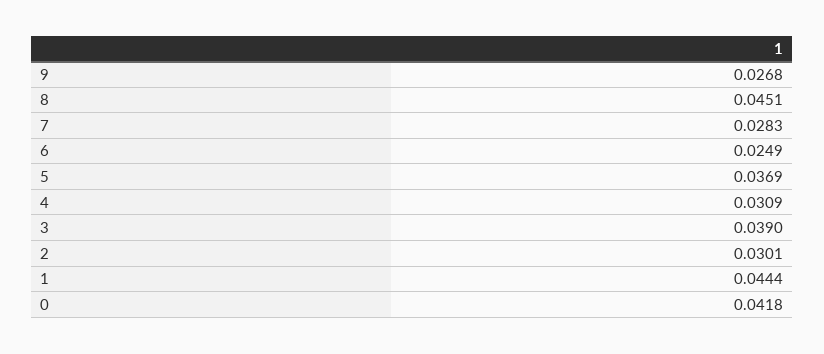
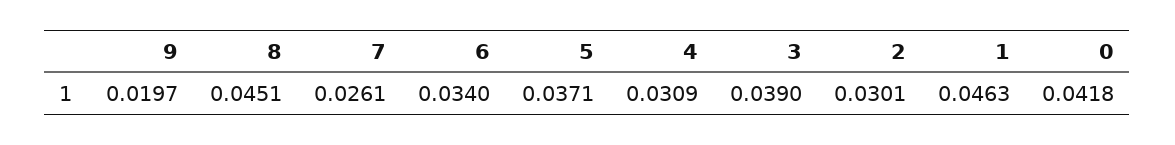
9: 0.0268 -> 0.0197
7: 0.0283 -> 0.0261
6: 0.0249 -> 0.034
5: 0.0369 -> 0.0371
1: 0.0444 -> 0.0463

